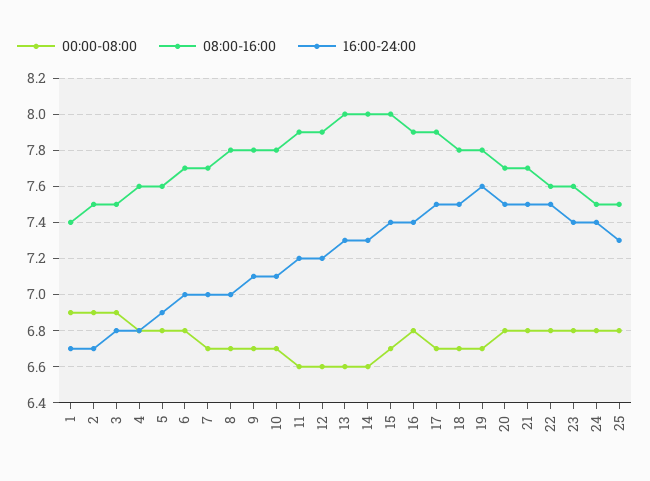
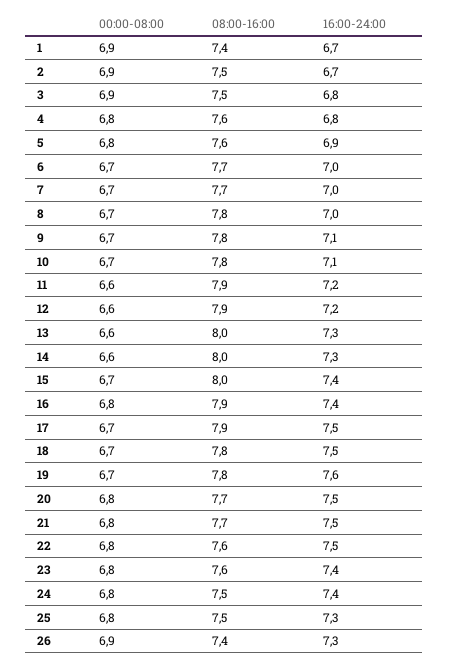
00:00-08:00, 6: 6.8 -> 6.7
00:00-08:00, 26: none -> 6.9
08:00-16:00, 26: none -> 7.4
16:00-24:00, 26: none -> 7.3

